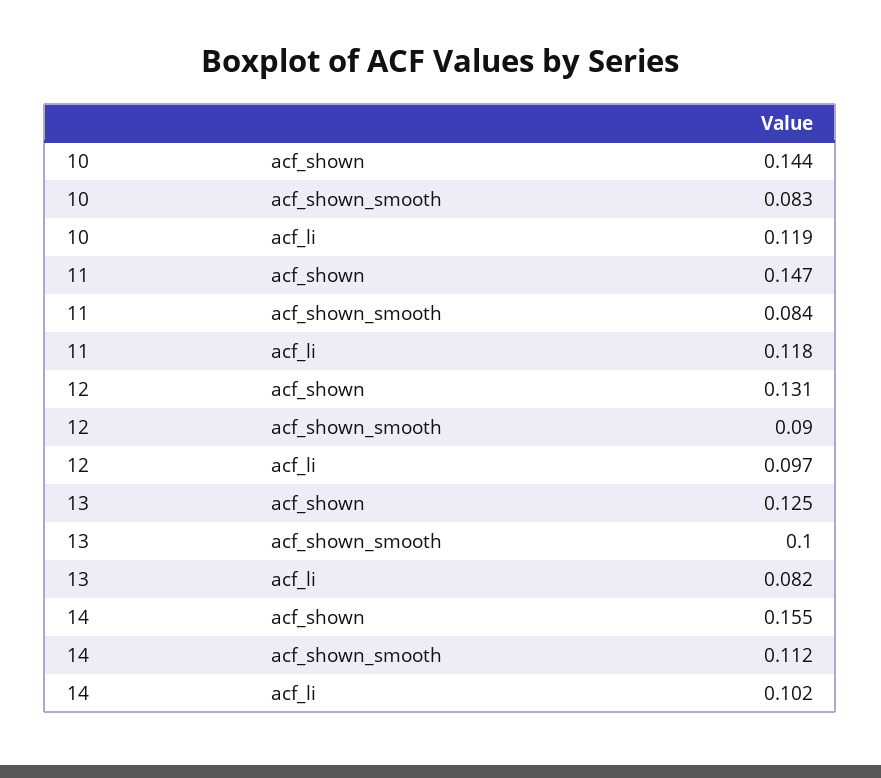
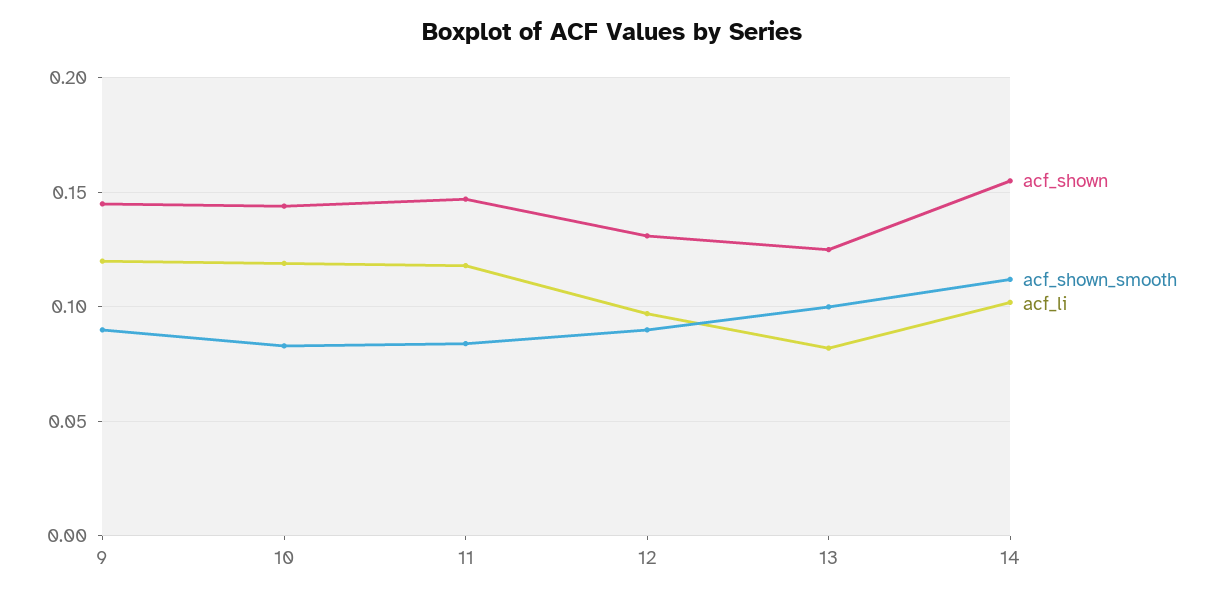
acf_shown, 9: none -> 0.145
acf_shown_smooth, 9: none -> 0.09
acf_li, 9: none -> 0.12

